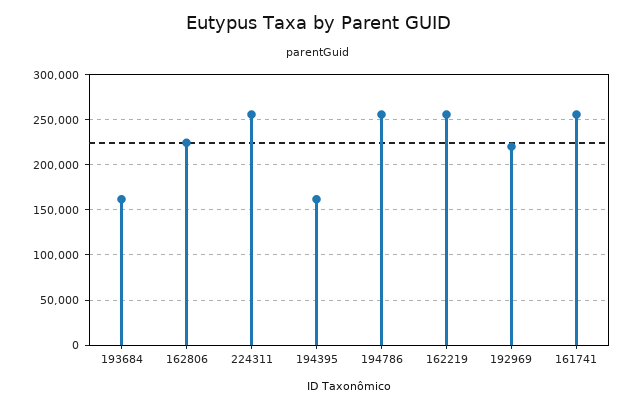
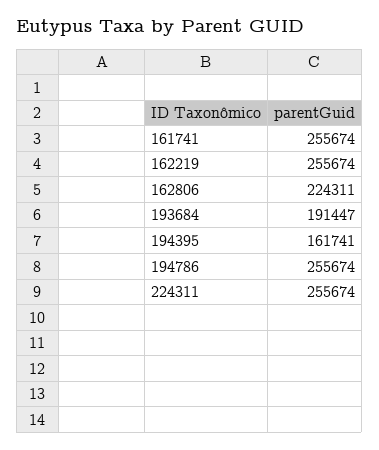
193684: 160000 -> 191447
192969: 220000 -> none

